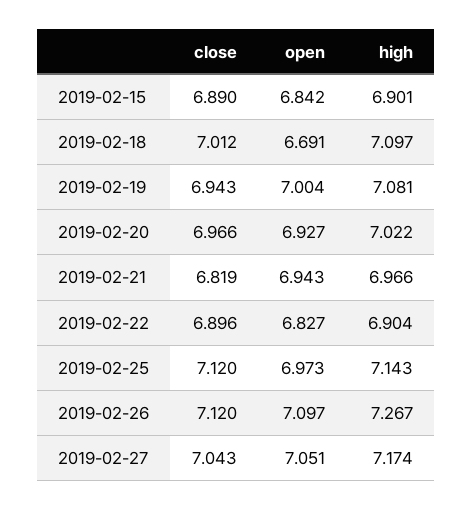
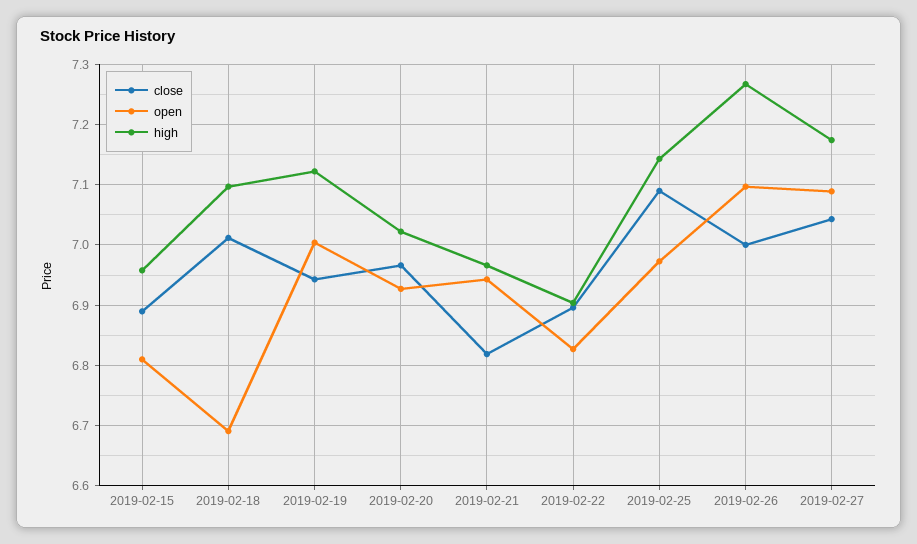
open, 2019-02-15: 6.842 -> 6.81
high, 2019-02-15: 6.901 -> 6.96
high, 2019-02-19: 7.081 -> 7.12
close, 2019-02-25: 7.12 -> 7.09
close, 2019-02-26: 7.12 -> 7
open, 2019-02-27: 7.051 -> 7.09

